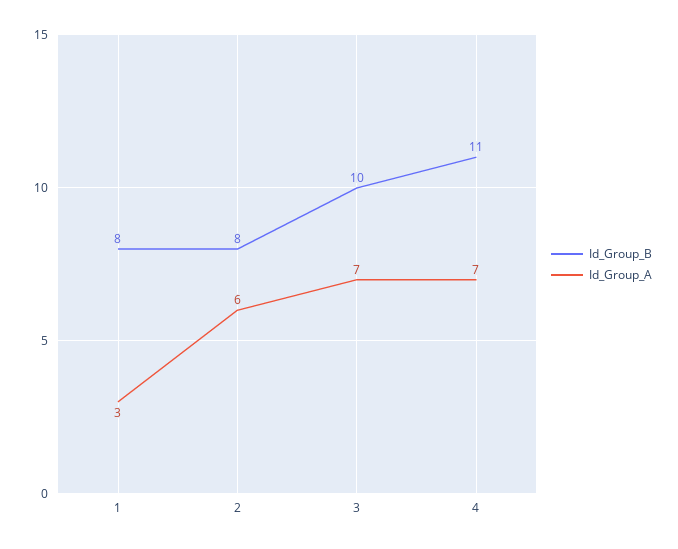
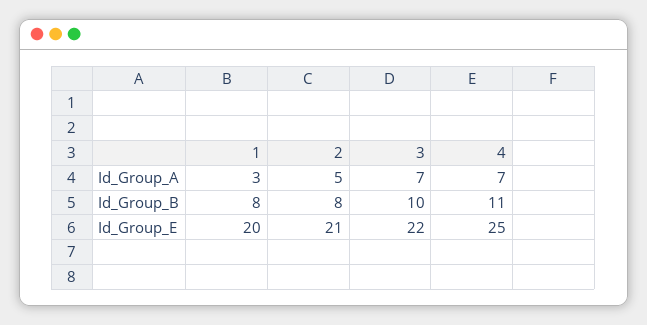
Id_Group_A, 2: 6 -> 5
Id_Group_E, 1: none -> 20
Id_Group_E, 2: none -> 21
Id_Group_E, 3: none -> 22
Id_Group_E, 4: none -> 25

